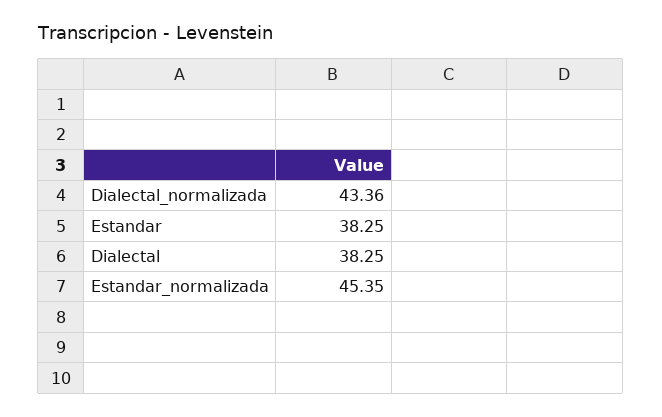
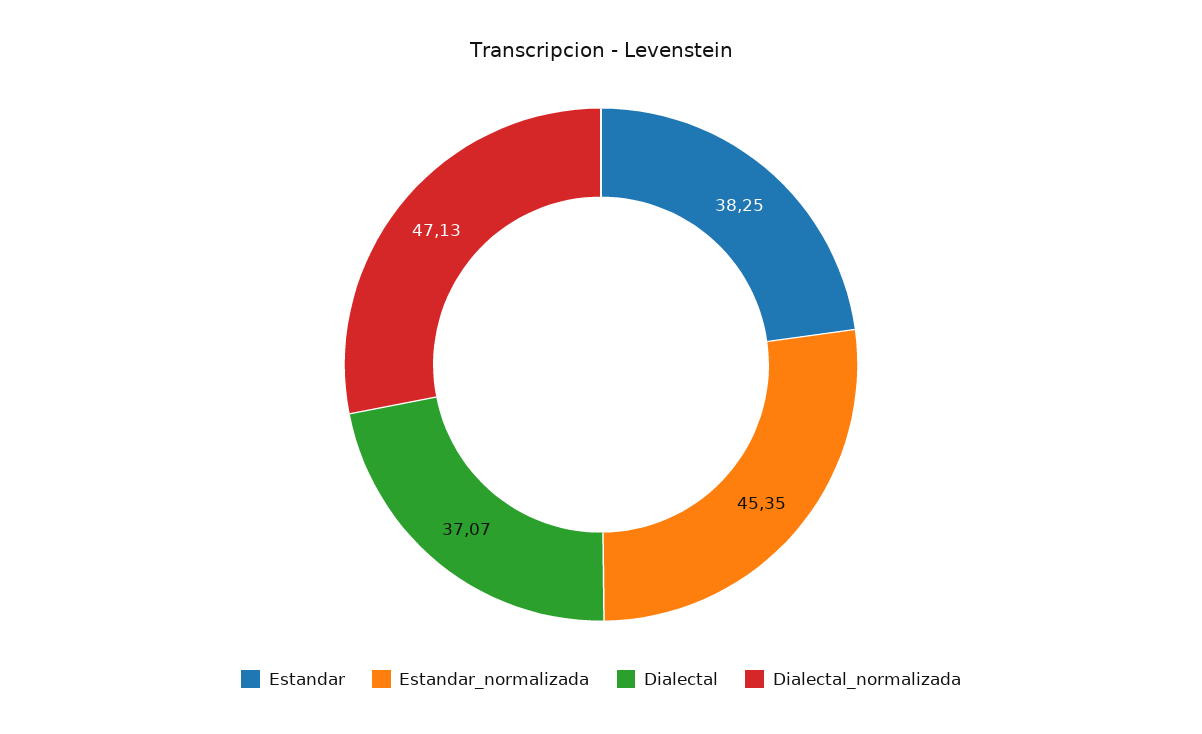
Dialectal_normalizada: 43.36 -> 47.13
Dialectal: 38.25 -> 37.07

